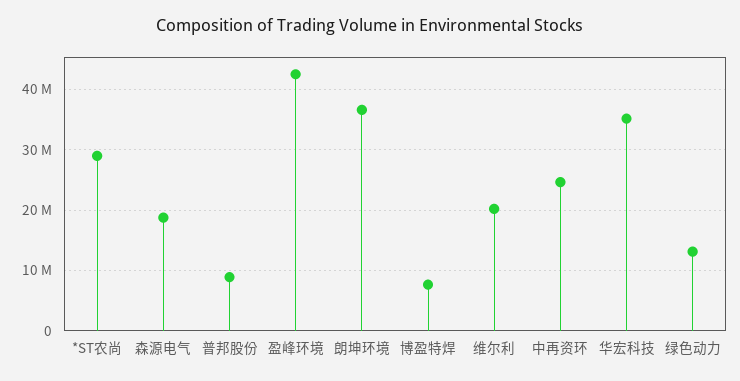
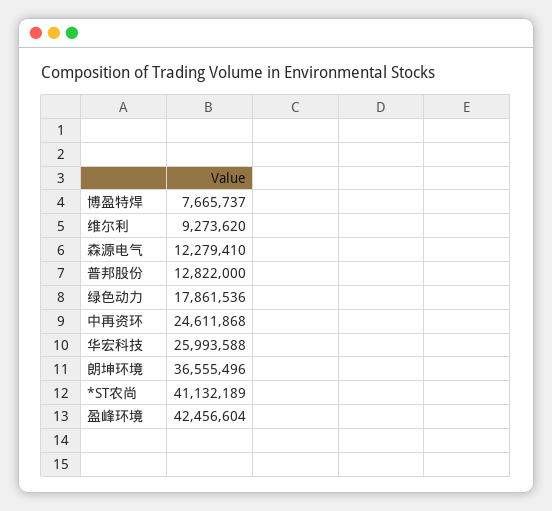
*ST农尚: 29000000 -> 41132189
森源电气: 19000000 -> 12279410
普邦股份: 9000000 -> 12822000
维尔利: 20000000 -> 9273620
华宏科技: 35000000 -> 25993588
绿色动力: 13000000 -> 17861536

